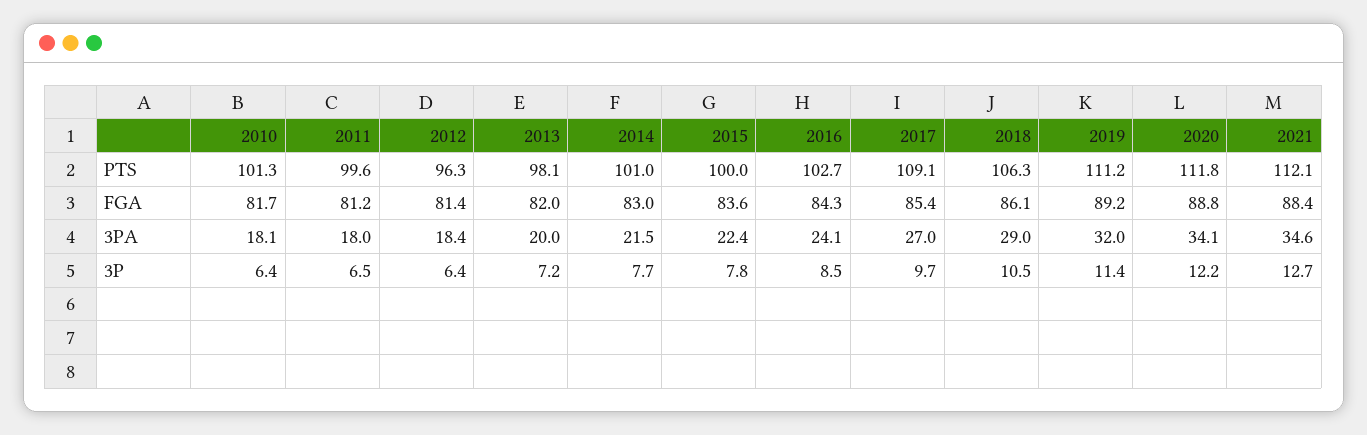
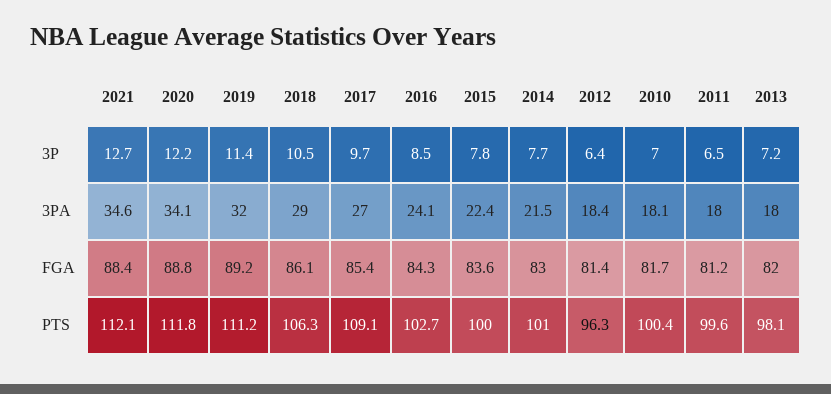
2010, PTS: 101.3 -> 100.4
2013, 3PA: 20 -> 18
2010, 3P: 6.4 -> 7

